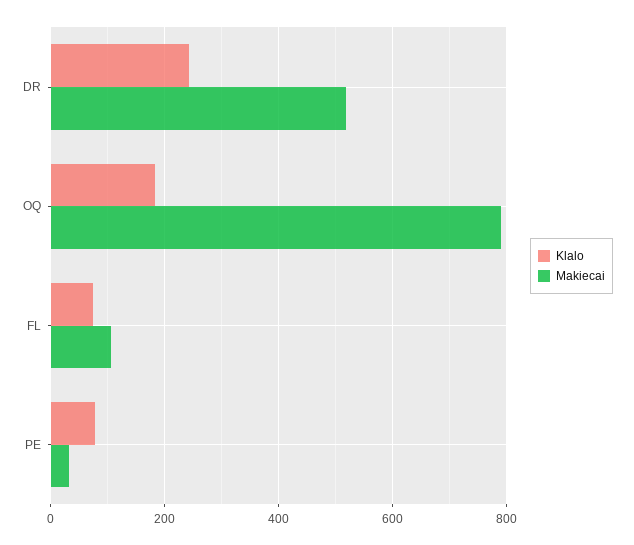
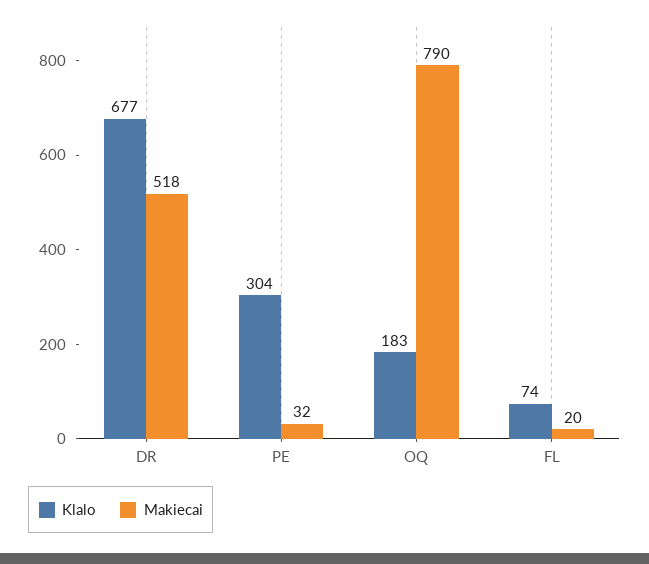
Klalo, DR: 240 -> 677
Makiecai, FL: 100 -> 20
Klalo, PE: 80 -> 304

